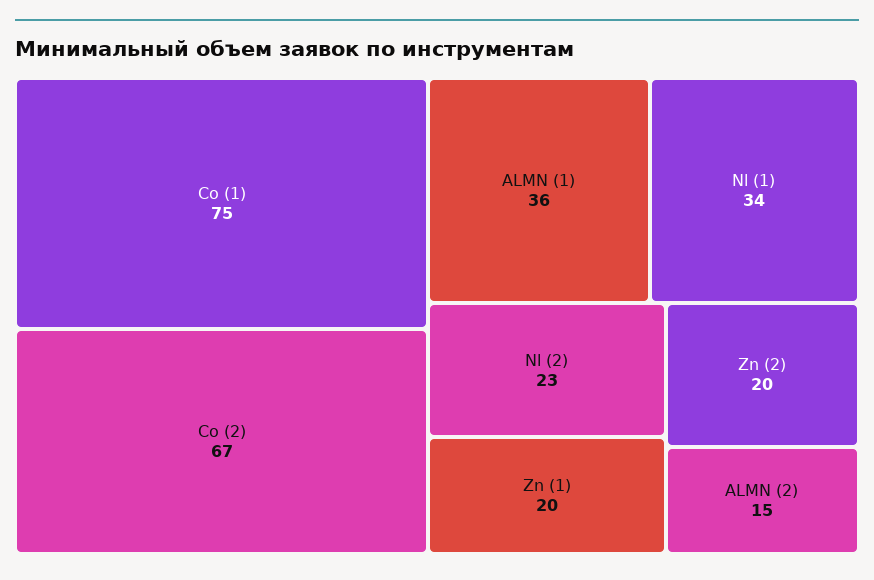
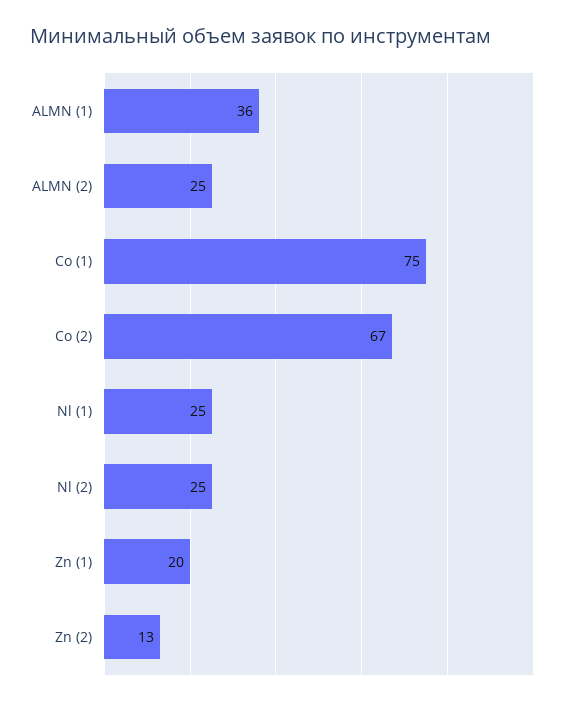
Nl (1): 34 -> 25
Nl (2): 23 -> 25
Zn (2): 20 -> 13
ALMN (2): 15 -> 25

